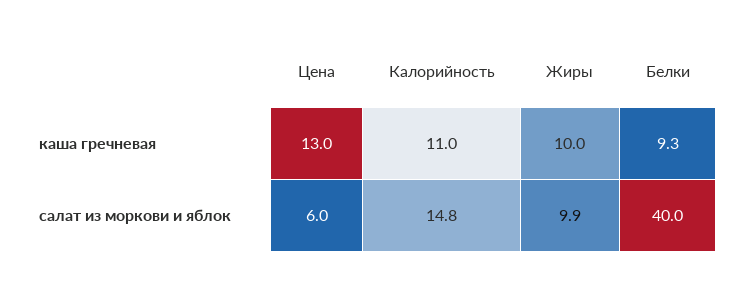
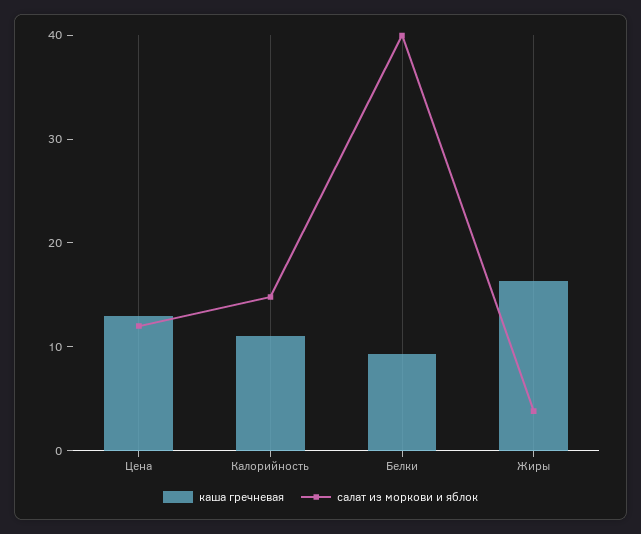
каша гречневая, Жиры: 10 -> 16
салат из моркови и яблок, Цена: 6 -> 12
салат из моркови и яблок, Жиры: 9.9 -> 4

